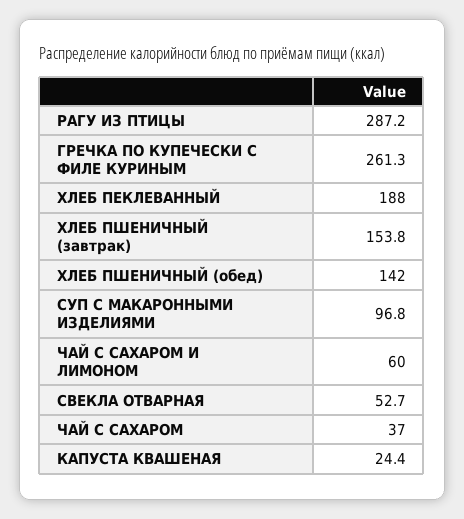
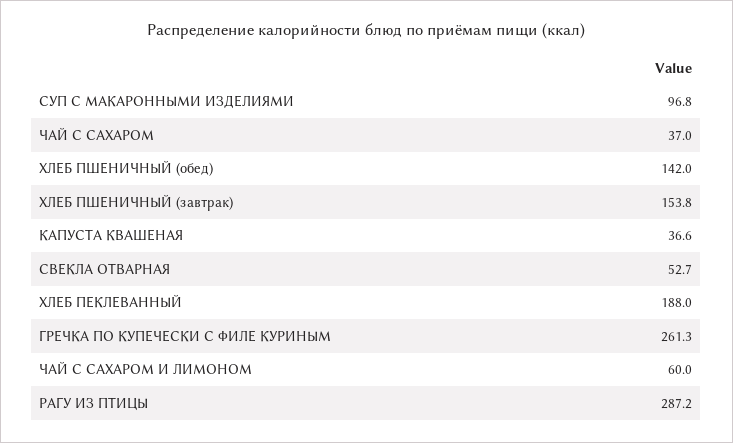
КАПУСТА КВАШЕНАЯ: 24.4 -> 36.6

